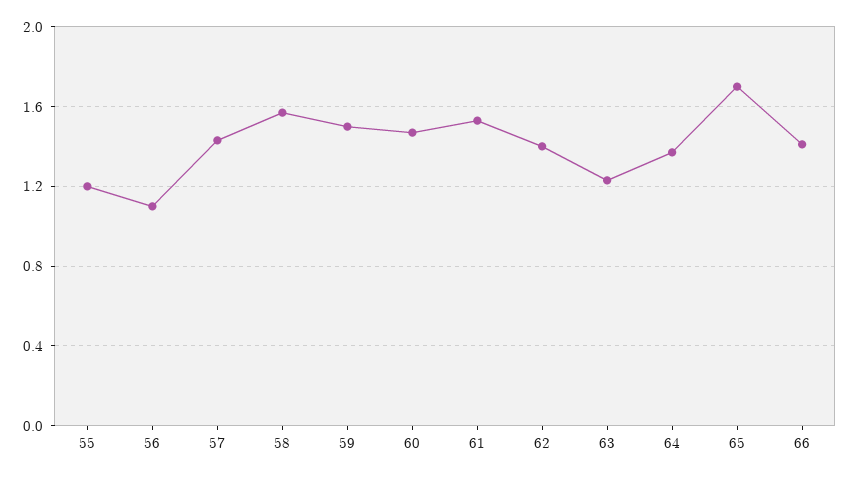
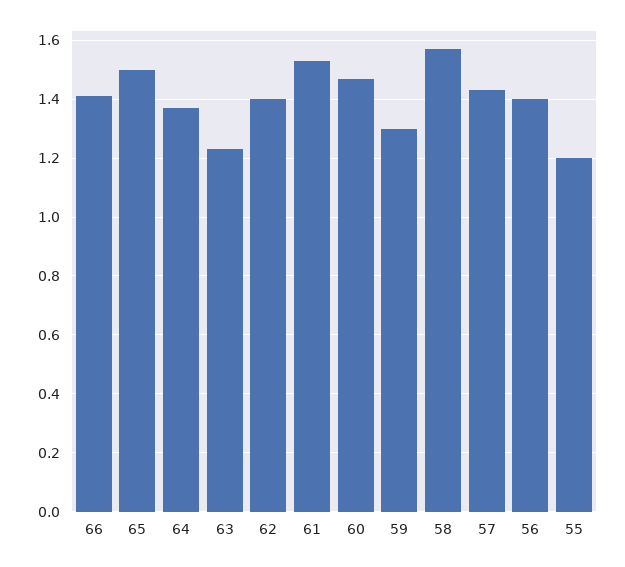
56: 1.1 -> 1.4
59: 1.5 -> 1.3
65: 1.7 -> 1.5

